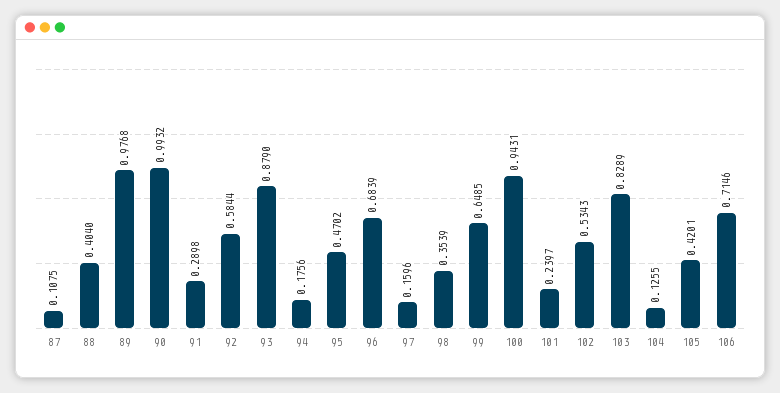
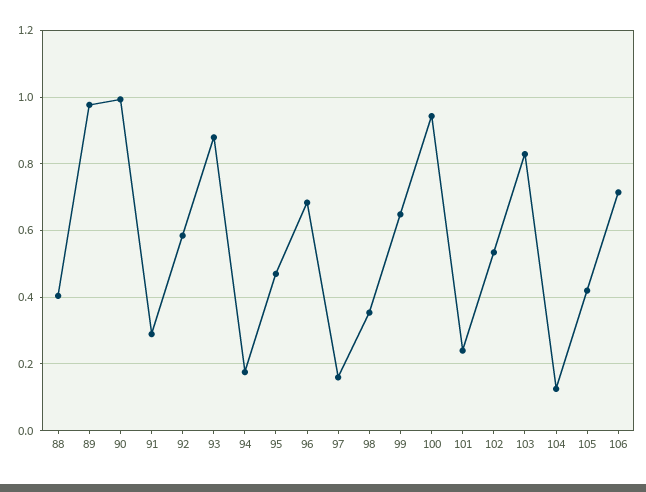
87: 0.1075 -> none

